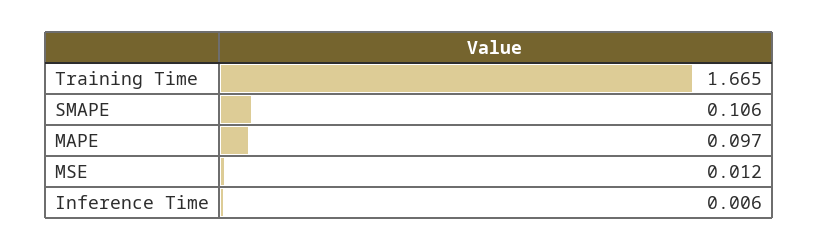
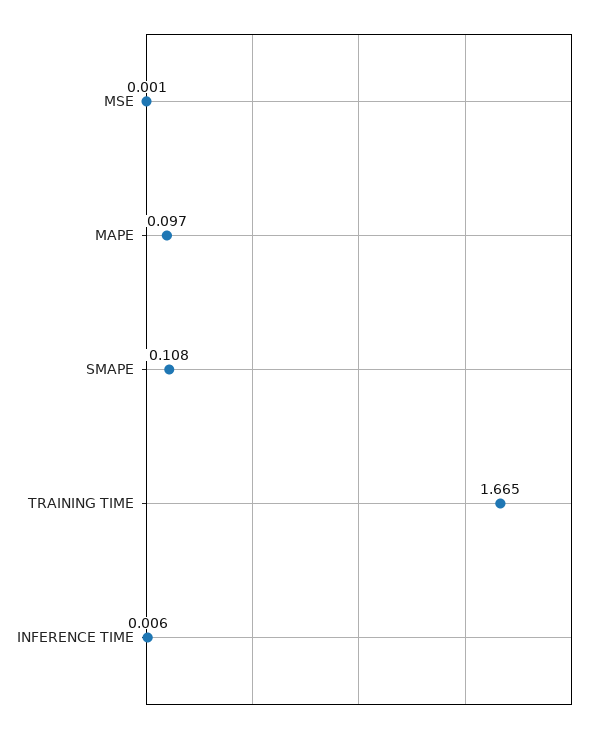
SMAPE: 0.106 -> 0.108
MSE: 0.012 -> 0.001

